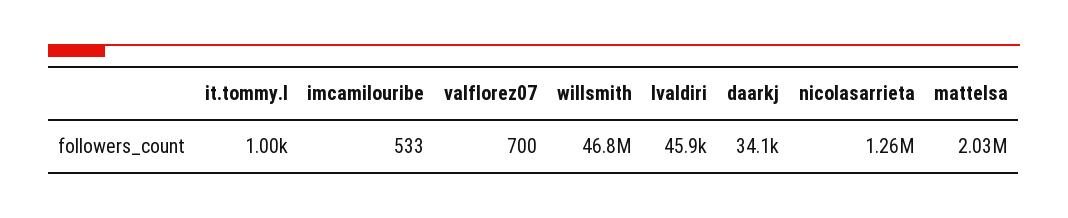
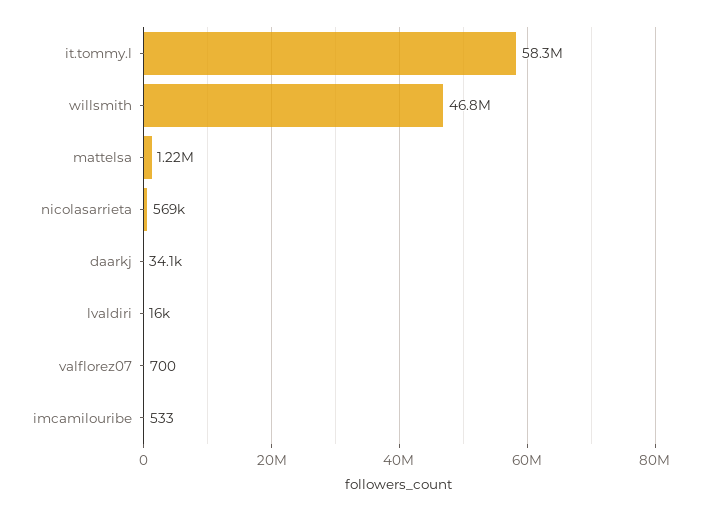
it.tommy.l: 1000 -> 58300000
lvaldiri: 45900 -> 16000
nicolasarrieta: 1260000 -> 569000
mattelsa: 2030000 -> 1220000

